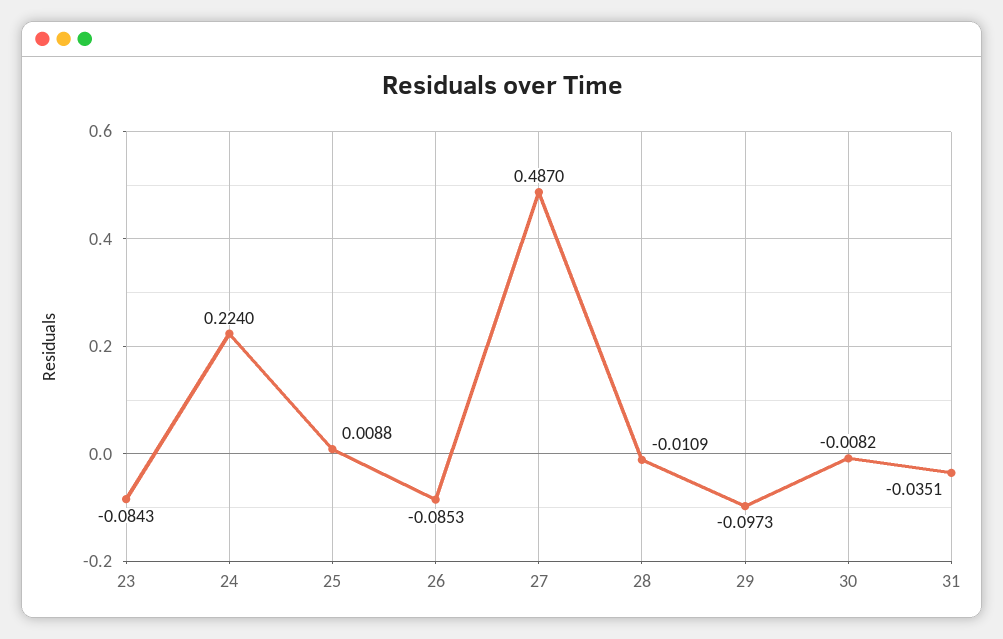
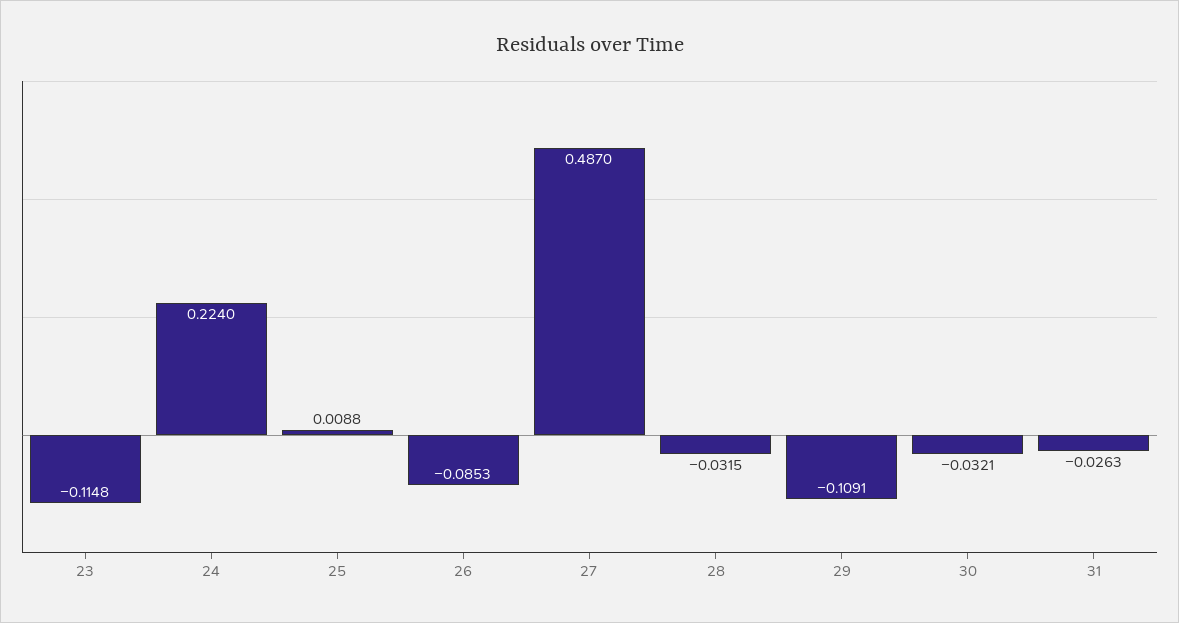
23: -0.0843 -> -0.1148
28: -0.0109 -> -0.0315
29: -0.0973 -> -0.1091
30: -0.0082 -> -0.0321
31: -0.0351 -> -0.0263

